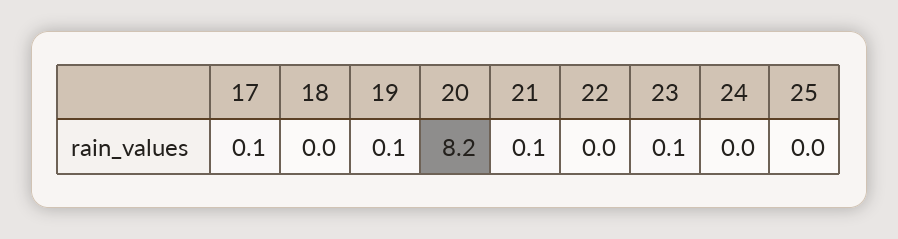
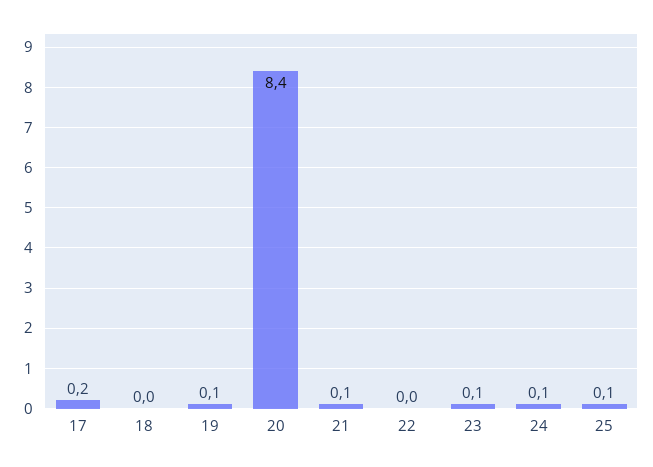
17: 0.1 -> 0.2
20: 8.2 -> 8.4
24: 0 -> 0.1
25: 0 -> 0.1

